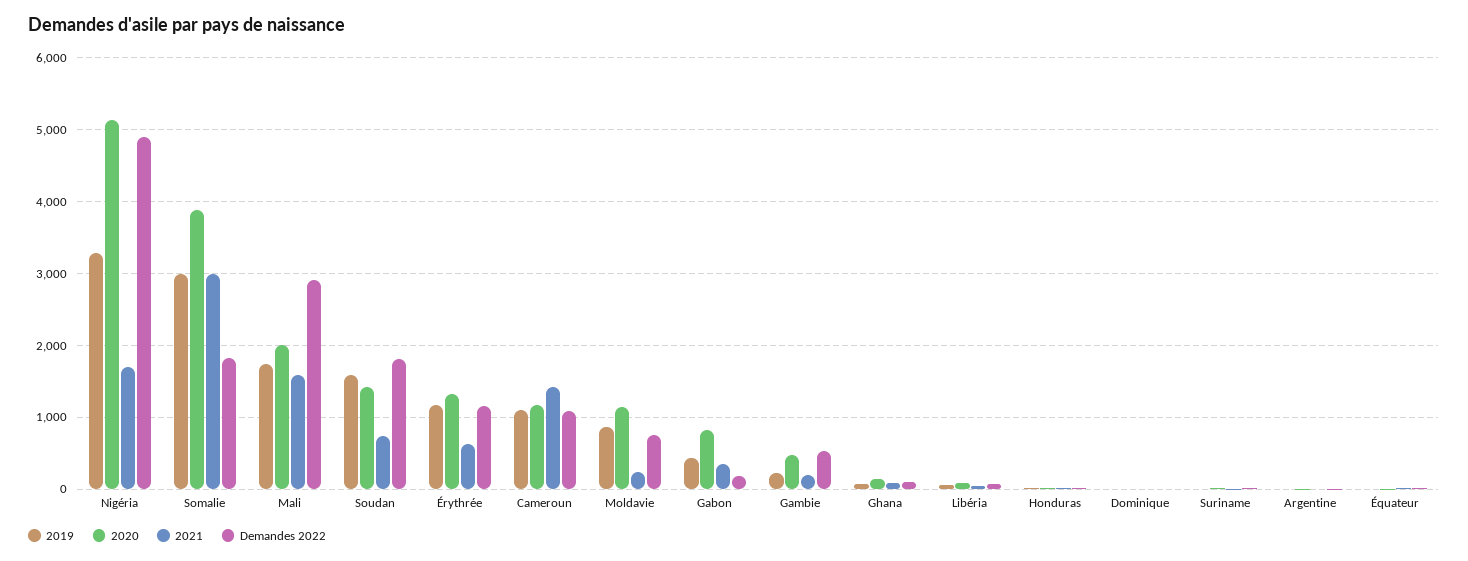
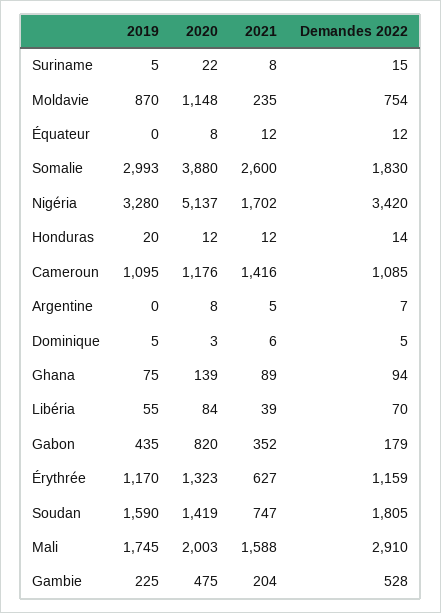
Demandes 2022, Nigéria: 4900 -> 3420
2021, Somalie: 3000 -> 2600

